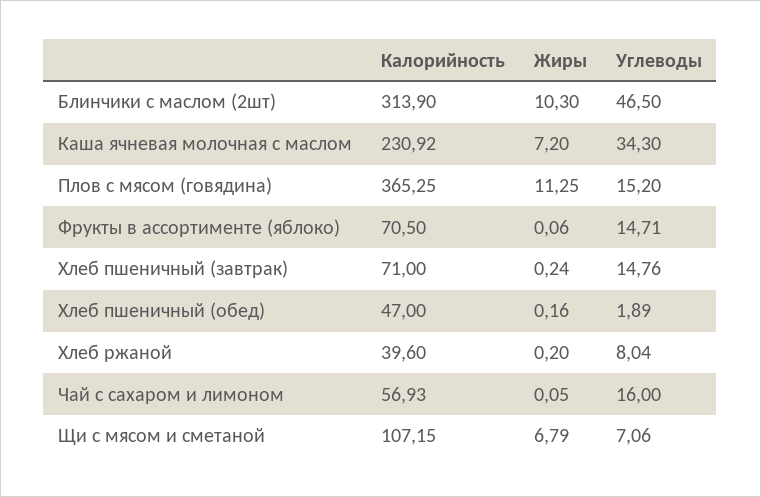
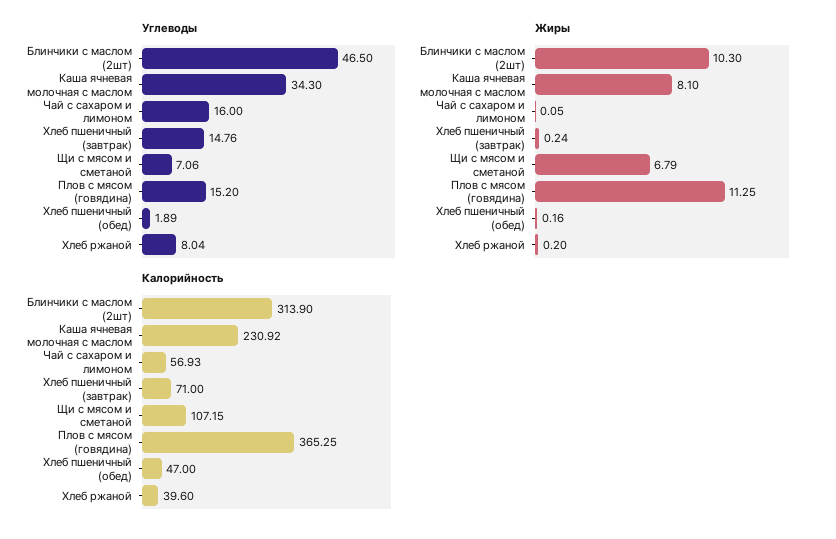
Жиры, Каша ячневая молочная с маслом: 7.2 -> 8.1
Калорийность, Фрукты в ассортименте (яблоко): 70.5 -> none
Жиры, Фрукты в ассортименте (яблоко): 0.06 -> none
Углеводы, Фрукты в ассортименте (яблоко): 14.71 -> none

